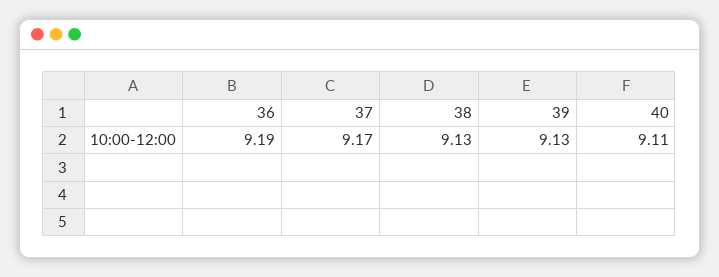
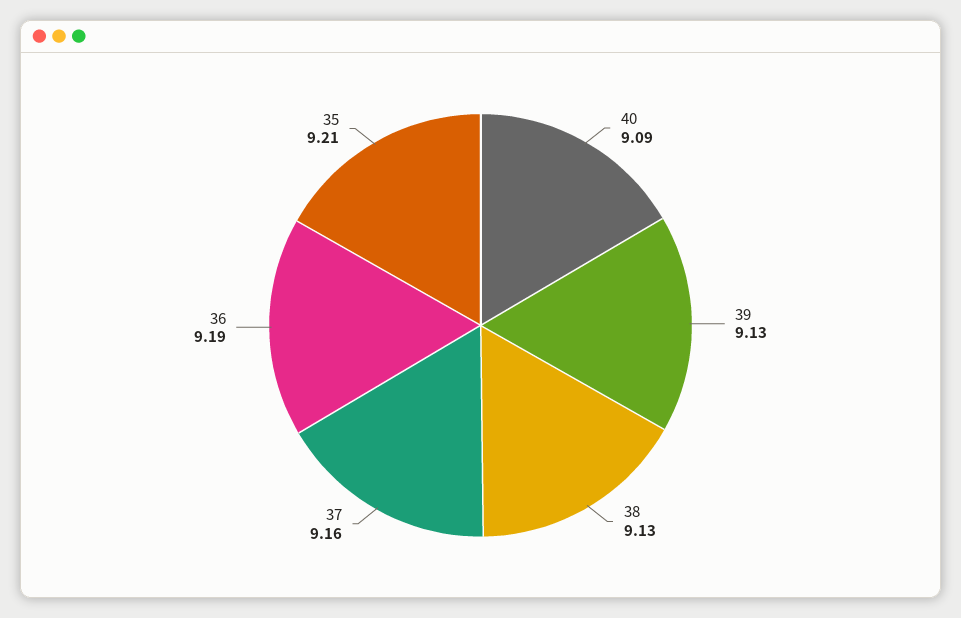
37: 9.17 -> 9.16
40: 9.11 -> 9.09
35: none -> 9.21

